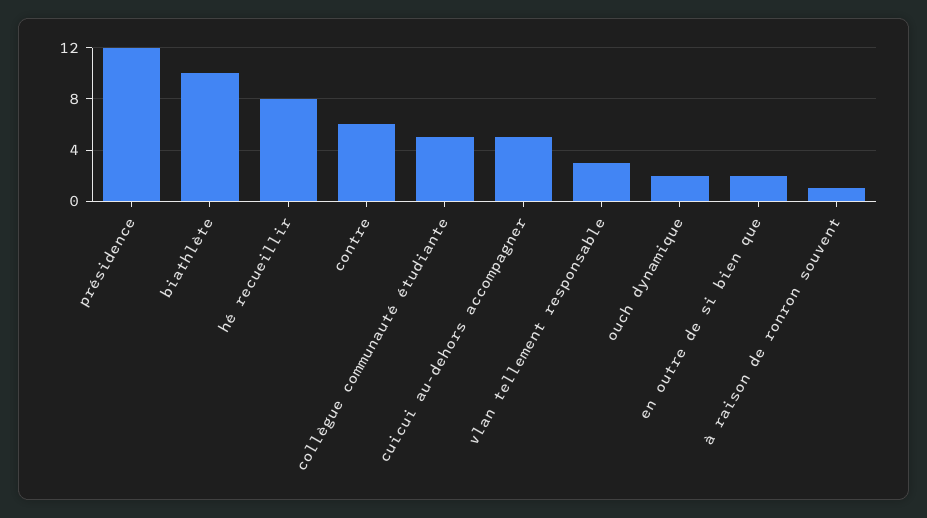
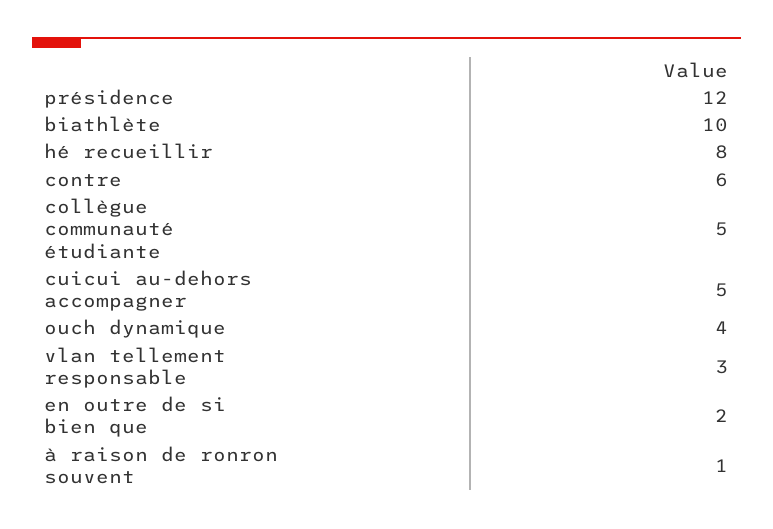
ouch dynamique: 2 -> 4

